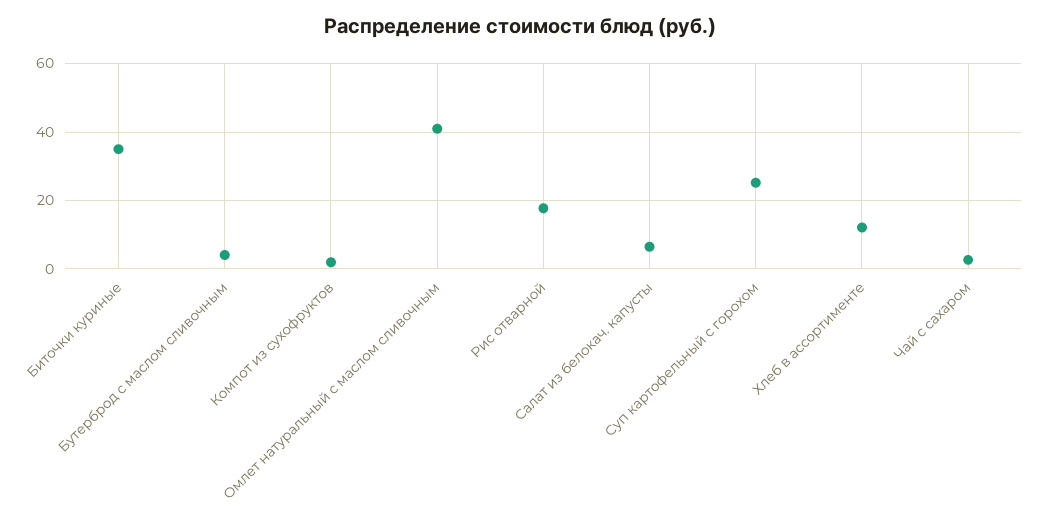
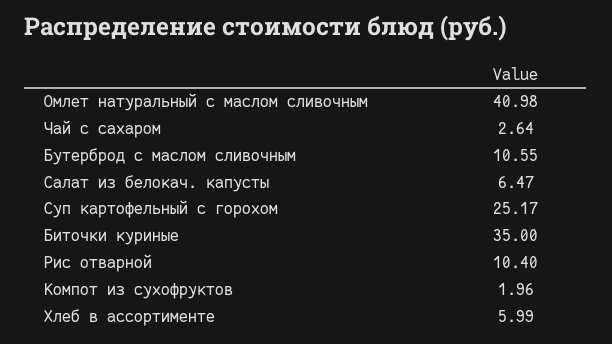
Бутерброд с маслом сливочным: 4 -> 10.55
Рис отварной: 18 -> 10.4
Хлеб в ассортименте: 12 -> 5.99

